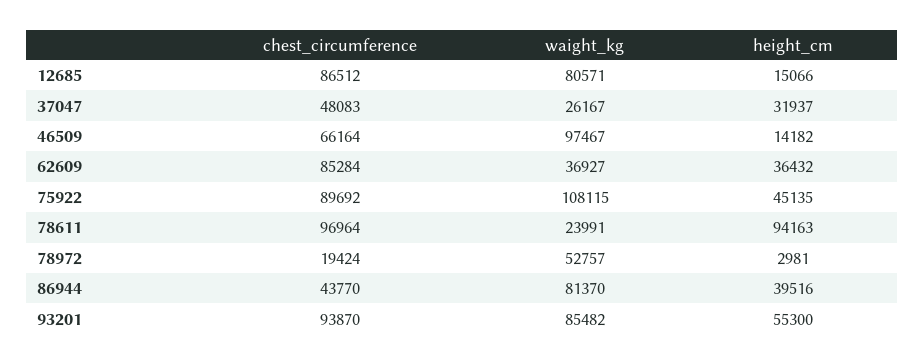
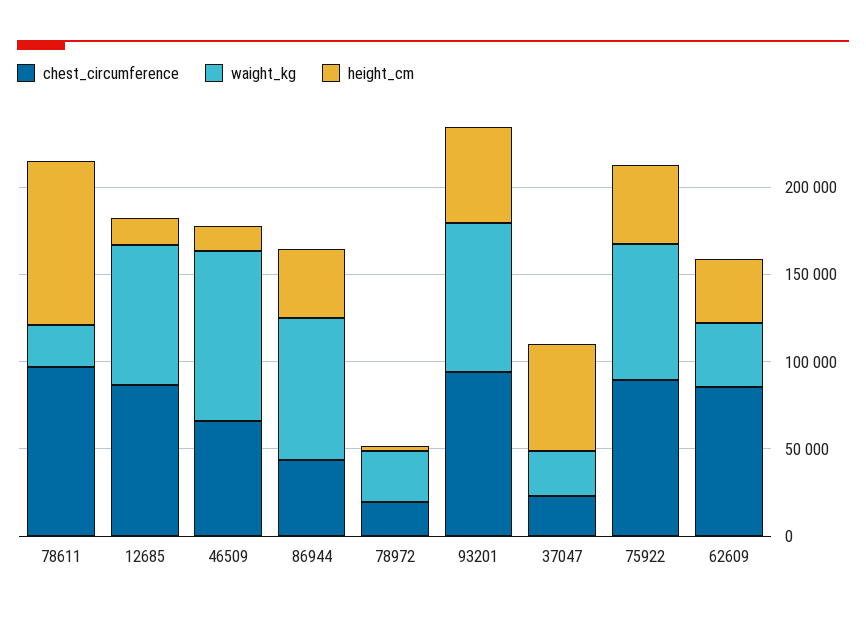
chest_circumference, 37047: 48083 -> 20000
height_cm, 37047: 31937 -> 60000
waight_kg, 75922: 108115 -> 80000
waight_kg, 78972: 52757 -> 30000

